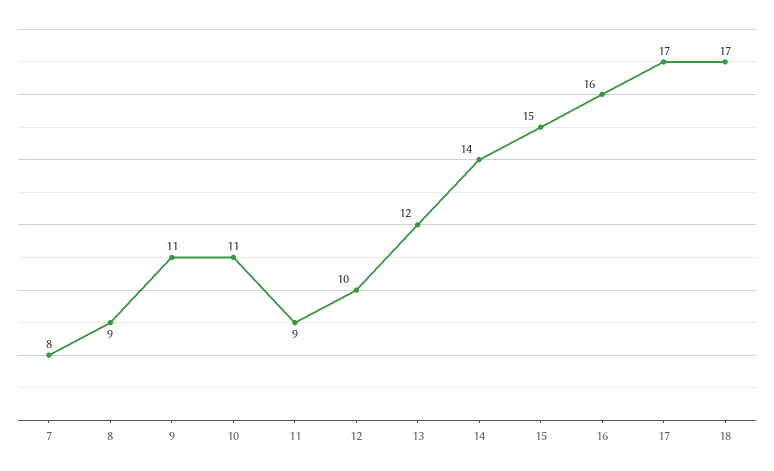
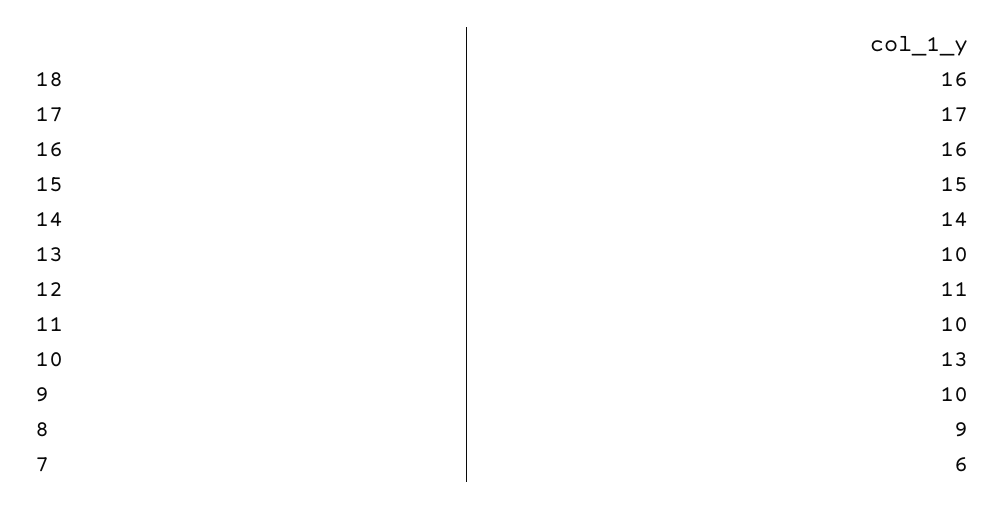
7: 8 -> 6
9: 11 -> 10
10: 11 -> 13
11: 9 -> 10
12: 10 -> 11
13: 12 -> 10
18: 17 -> 16

